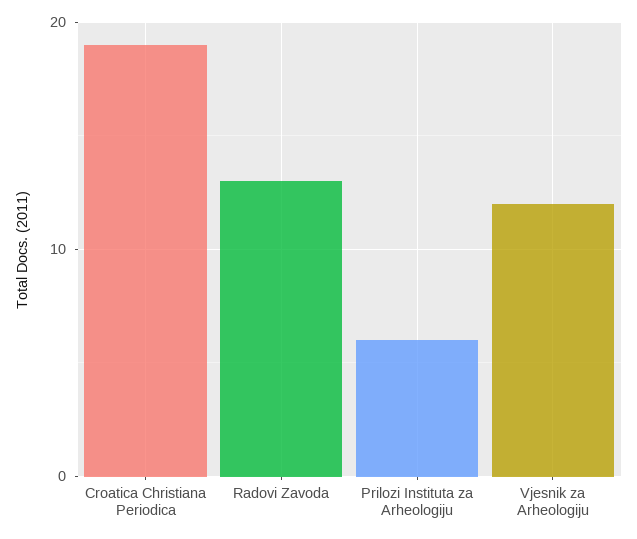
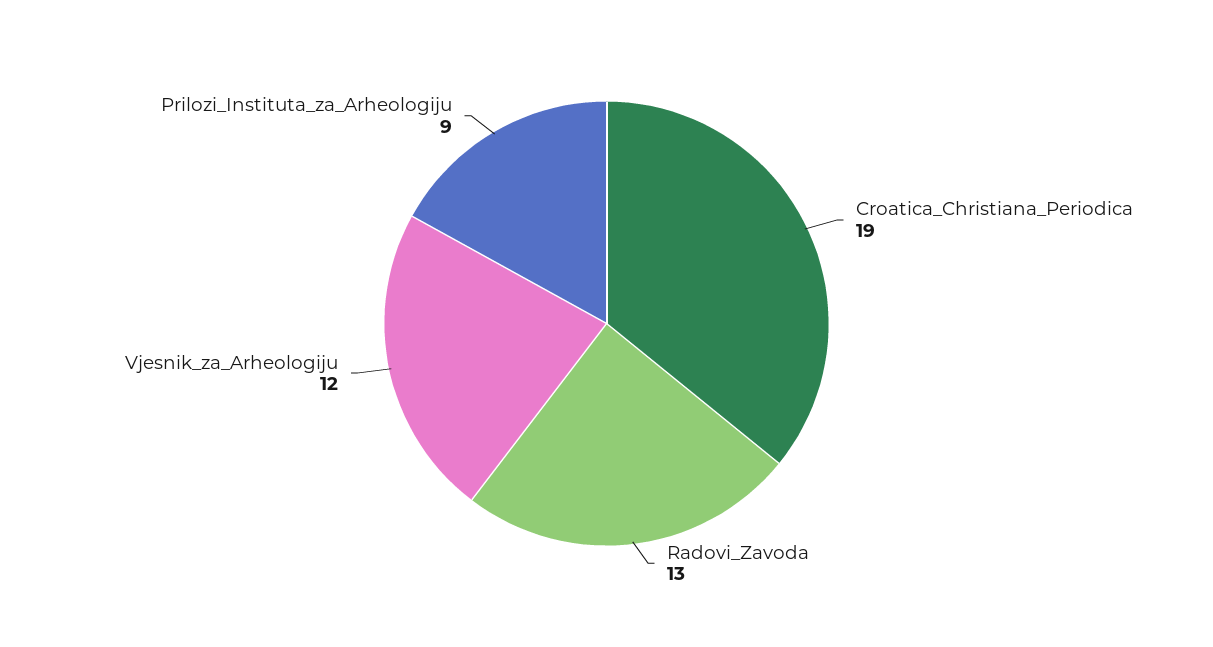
Prilozi Instituta za Arheologiju: 6 -> 9

